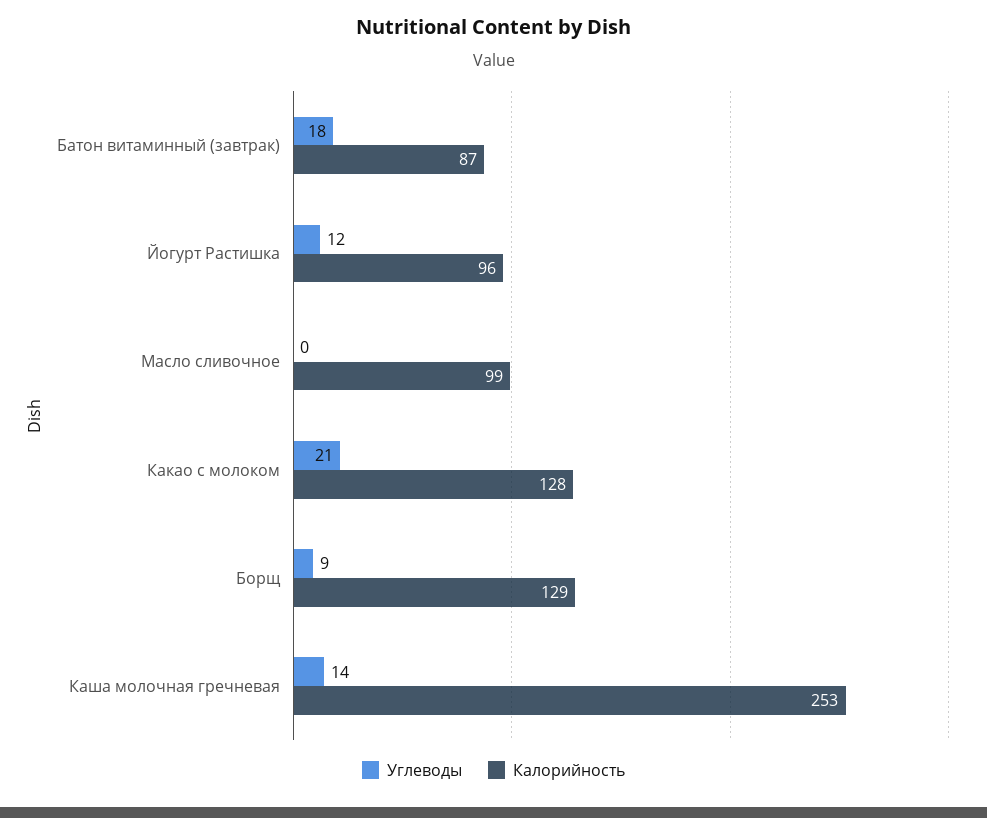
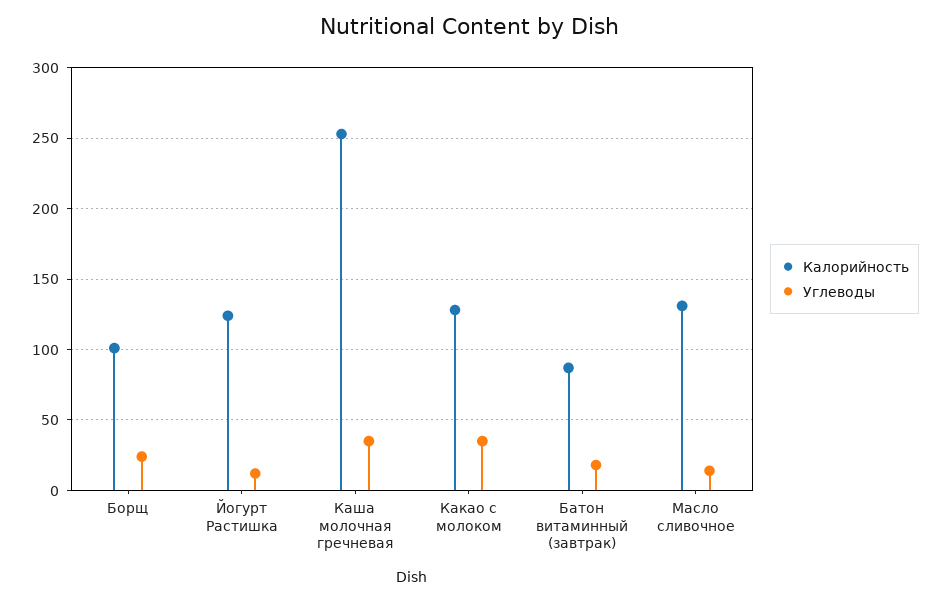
Калорийность, Йогурт Растишка: 96 -> 125
Углеводы, Масло сливочное: 0 -> 15
Калорийность, Масло сливочное: 99 -> 130
Углеводы, Какао с молоком: 21 -> 35
Углеводы, Борщ: 9 -> 25
Калорийность, Борщ: 129 -> 100
Углеводы, Каша молочная гречневая: 14 -> 35

